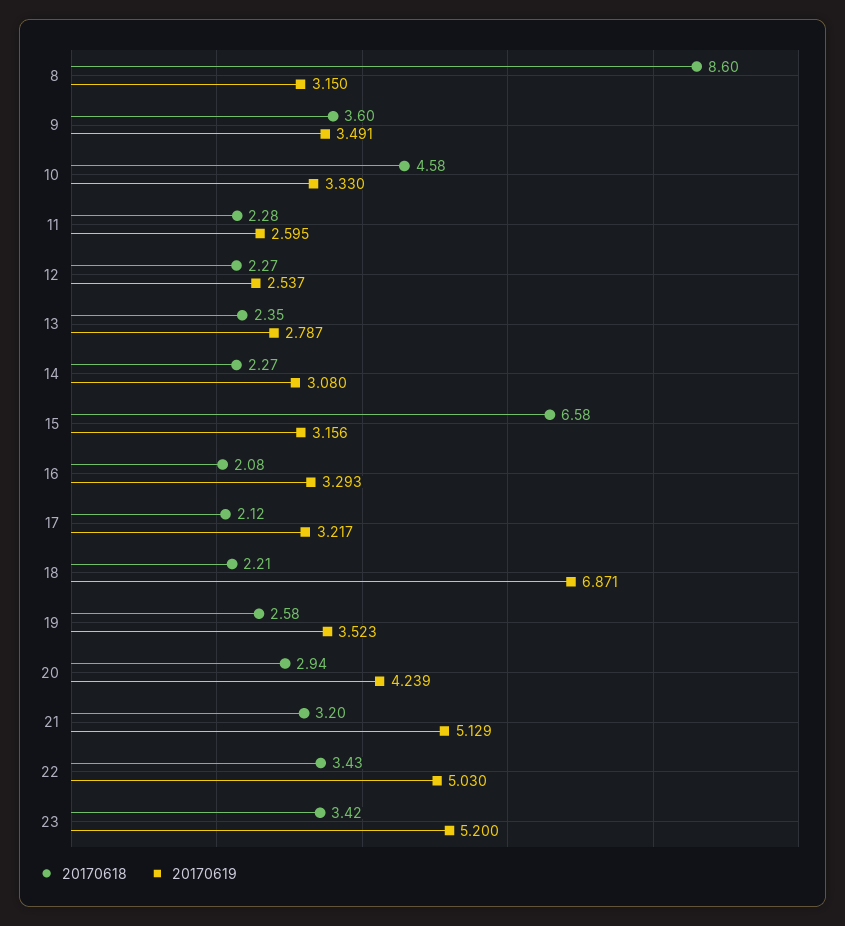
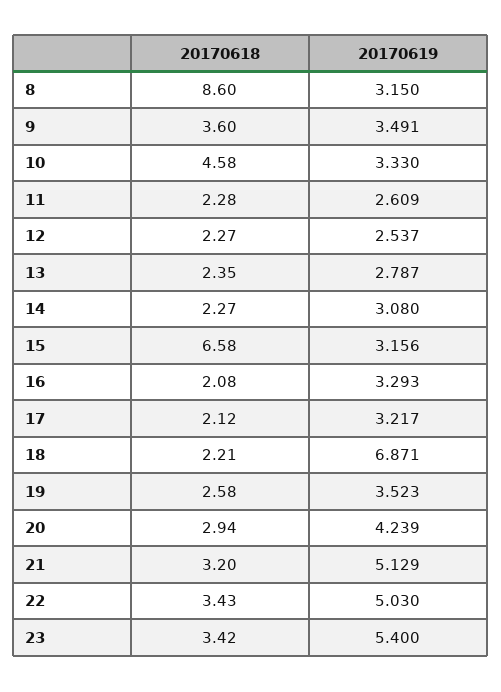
20170619, 11: 2.595 -> 2.609
20170619, 23: 5.2 -> 5.4

